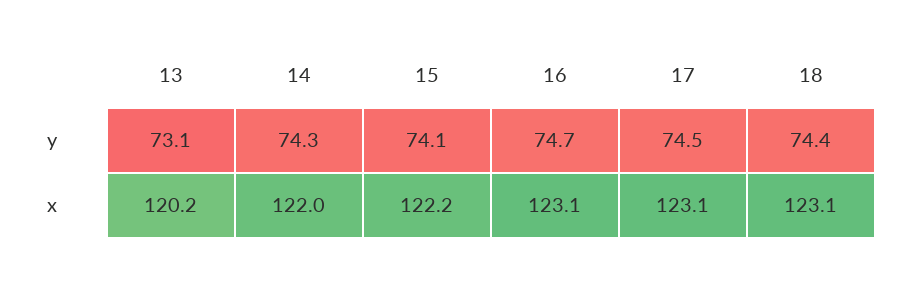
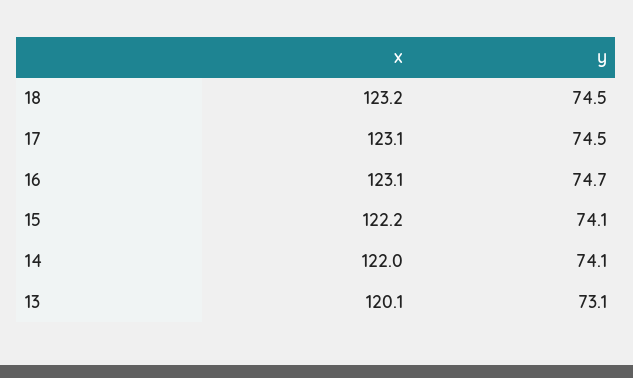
14, y: 74.3 -> 74.1
18, y: 74.4 -> 74.5
13, x: 120.2 -> 120.1
18, x: 123.1 -> 123.2

